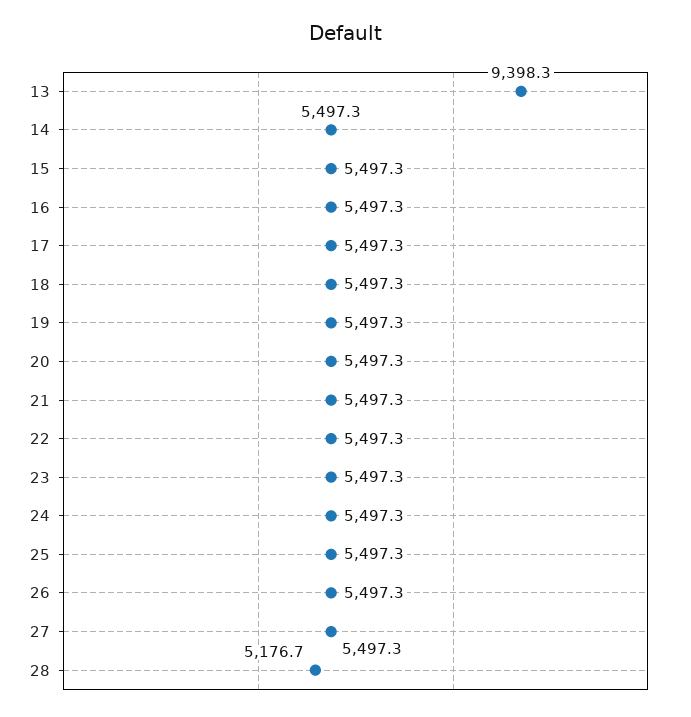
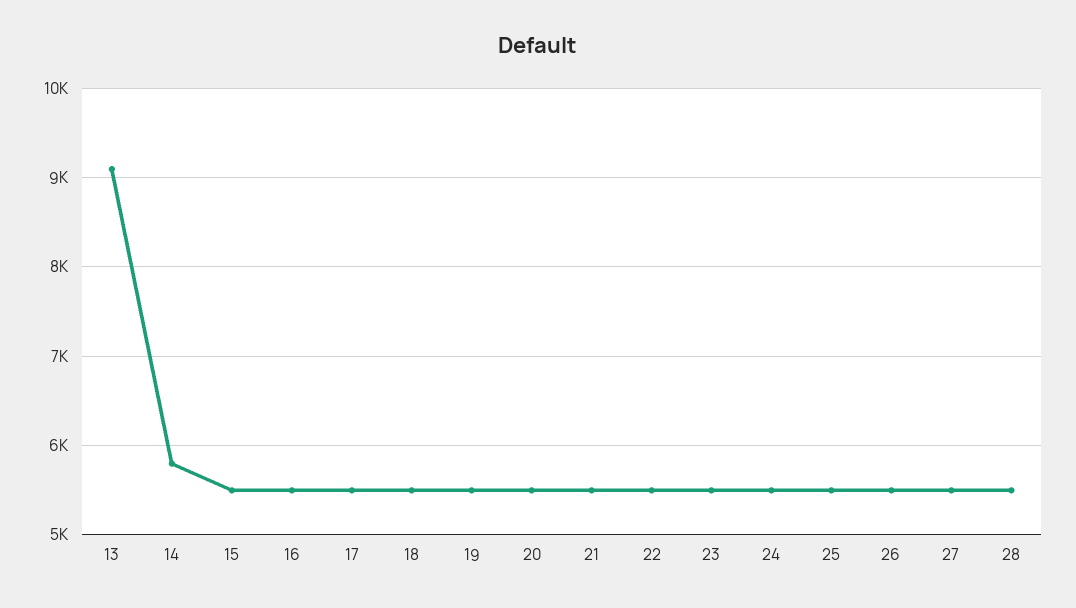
13: 9398.3 -> 9100
14: 5497.3 -> 5800
28: 5176.7 -> 5500

